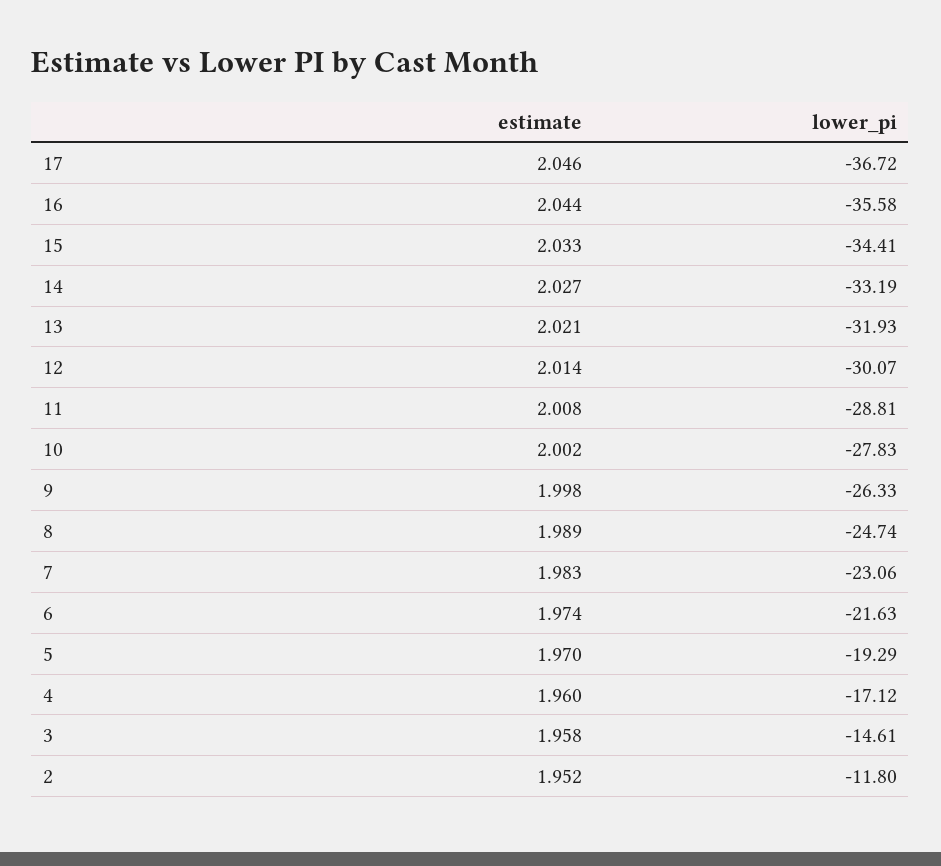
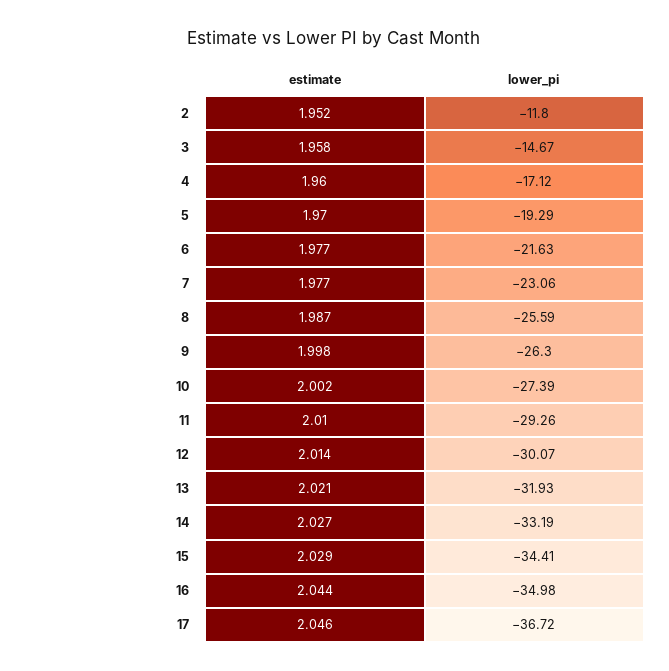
lower_pi, 16: -35.58 -> -34.98
estimate, 15: 2.033 -> 2.029
estimate, 11: 2.008 -> 2.01
lower_pi, 11: -28.81 -> -29.26
lower_pi, 10: -27.83 -> -27.39
lower_pi, 9: -26.33 -> -26.3
estimate, 8: 1.989 -> 1.987
lower_pi, 8: -24.74 -> -25.59
estimate, 7: 1.983 -> 1.977
estimate, 6: 1.974 -> 1.977
lower_pi, 3: -14.61 -> -14.67

